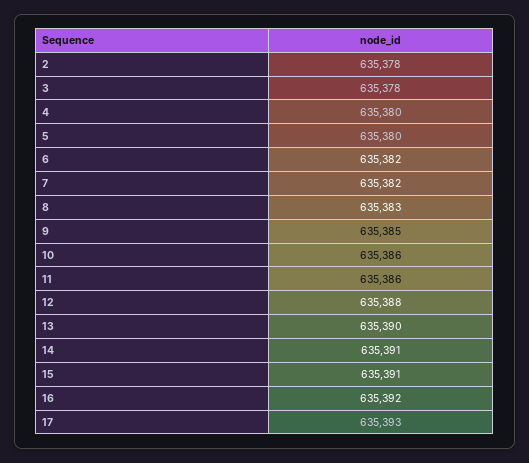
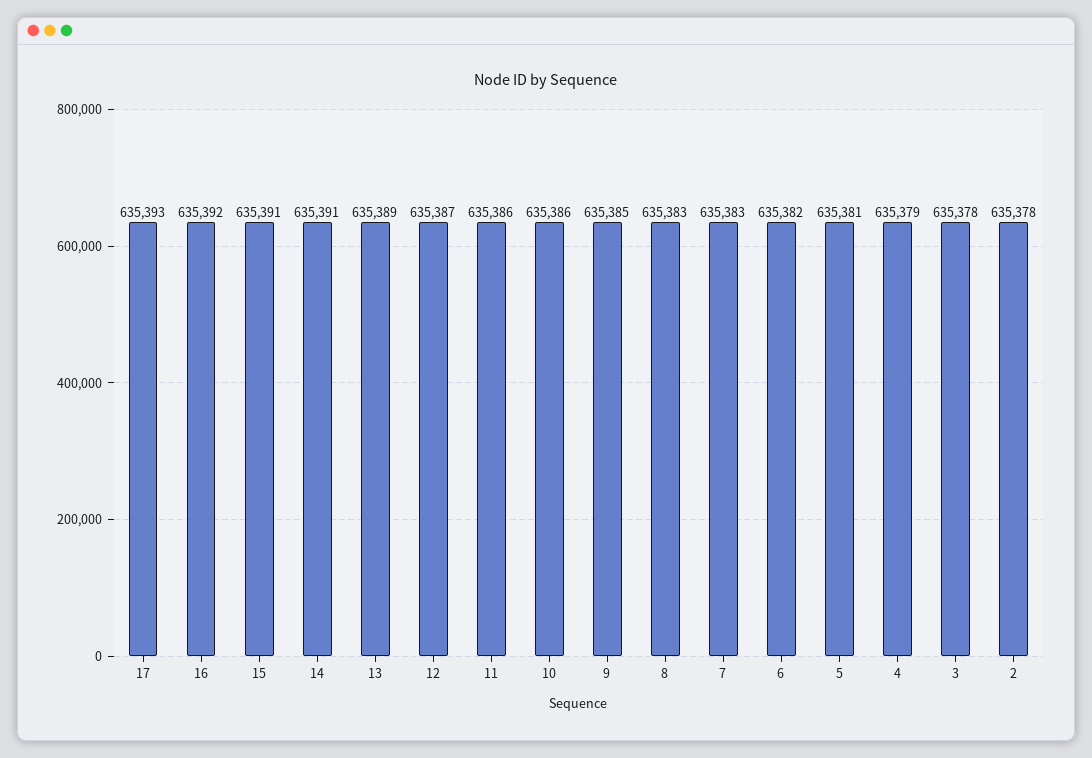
4: 635380 -> 635379
5: 635380 -> 635381
7: 635382 -> 635383
12: 635388 -> 635387
13: 635390 -> 635389

